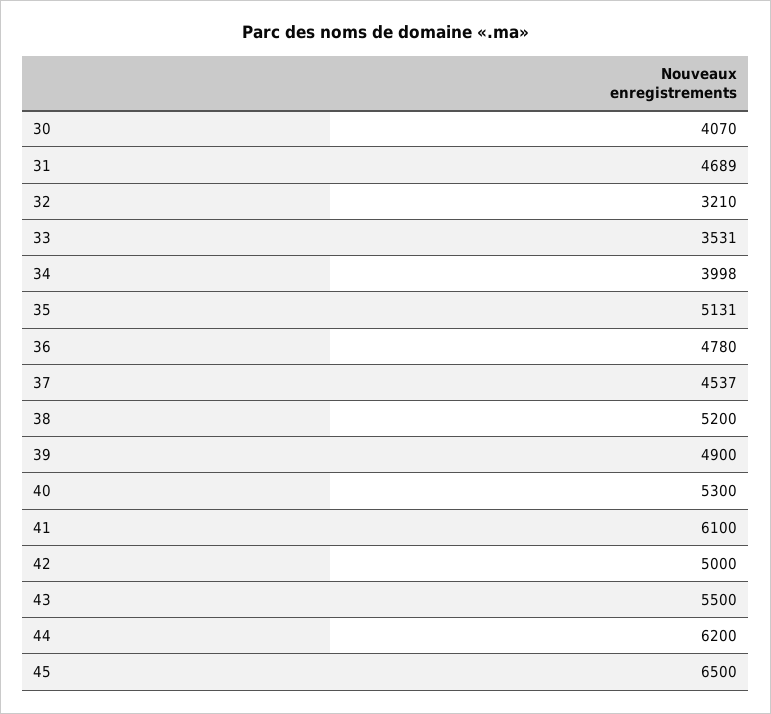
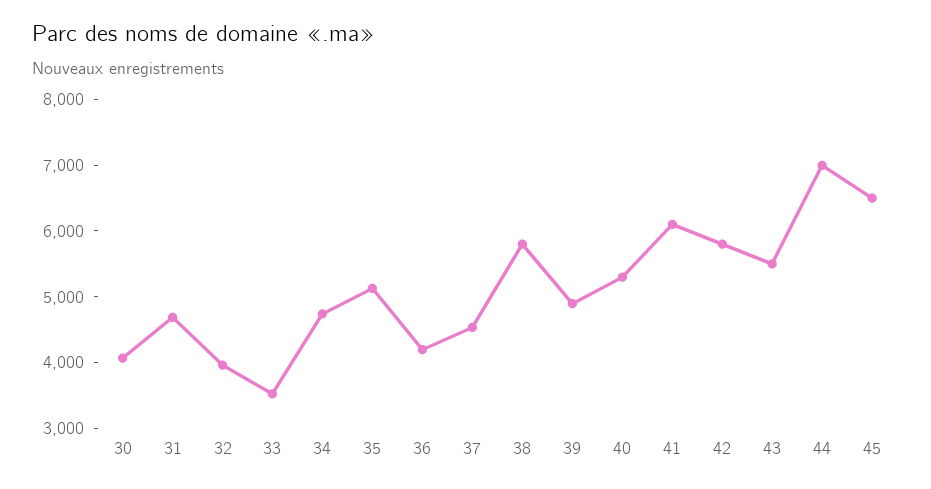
32: 3210 -> 4000
34: 3998 -> 4800
36: 4780 -> 4200
38: 5200 -> 5800
42: 5000 -> 5800
44: 6200 -> 7000

